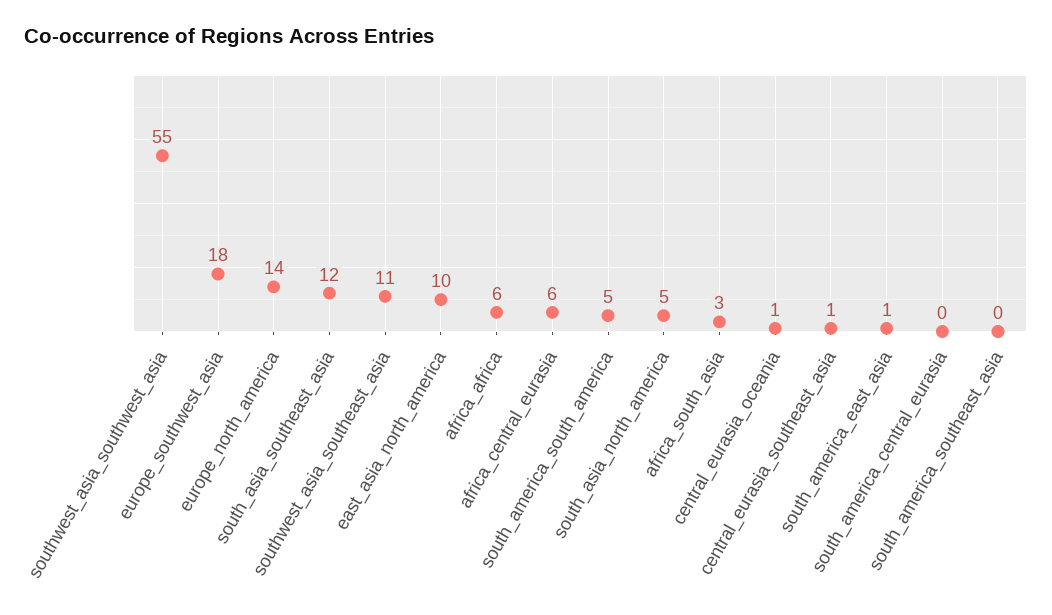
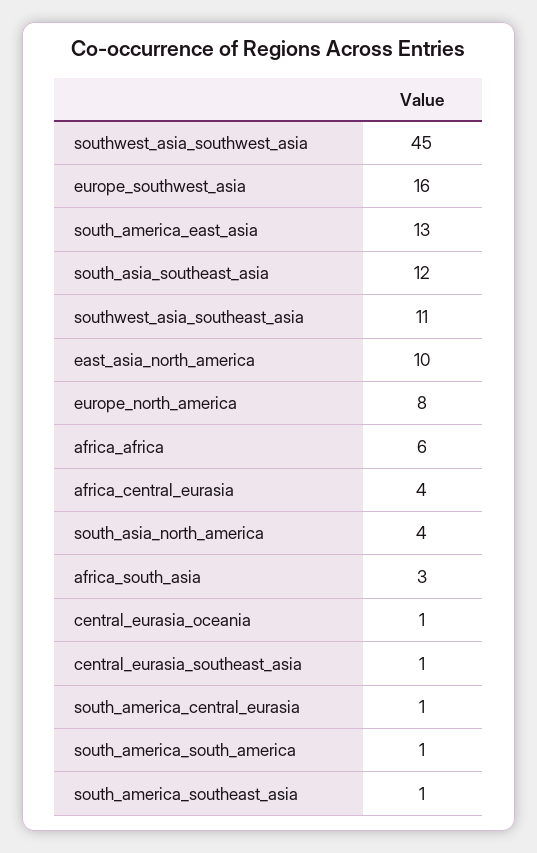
southwest_asia_southwest_asia: 55 -> 45
europe_southwest_asia: 18 -> 16
europe_north_america: 14 -> 8
africa_central_eurasia: 6 -> 4
south_america_south_america: 5 -> 1
south_asia_north_america: 5 -> 4
south_america_east_asia: 1 -> 13
south_america_central_eurasia: 0 -> 1
south_america_southeast_asia: 0 -> 1

